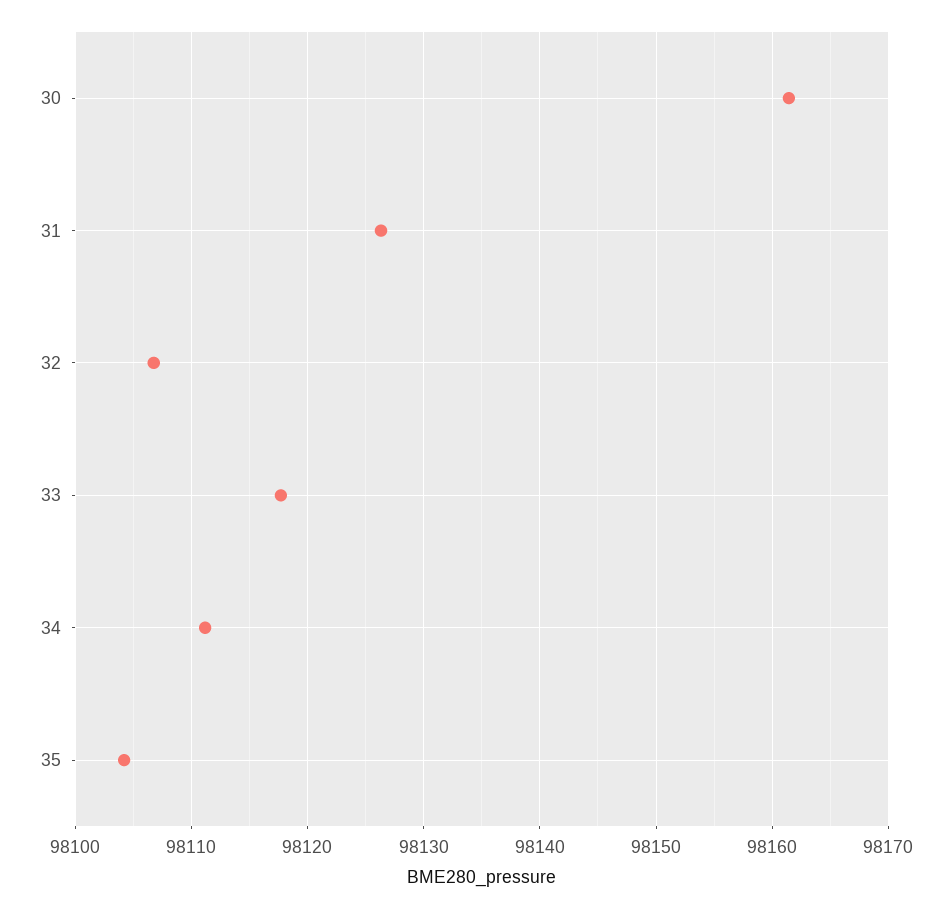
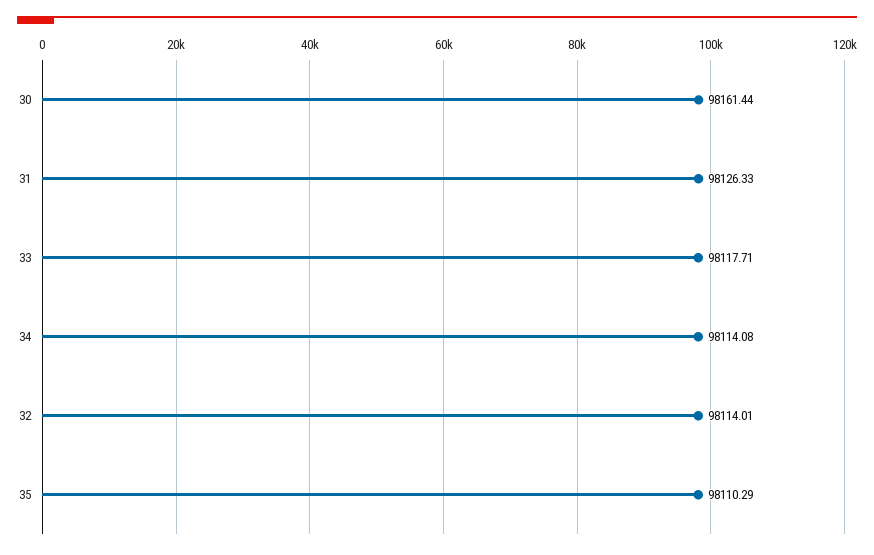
32: 98107 -> 98114.01
34: 98111 -> 98114.08
35: 98104 -> 98110.29

